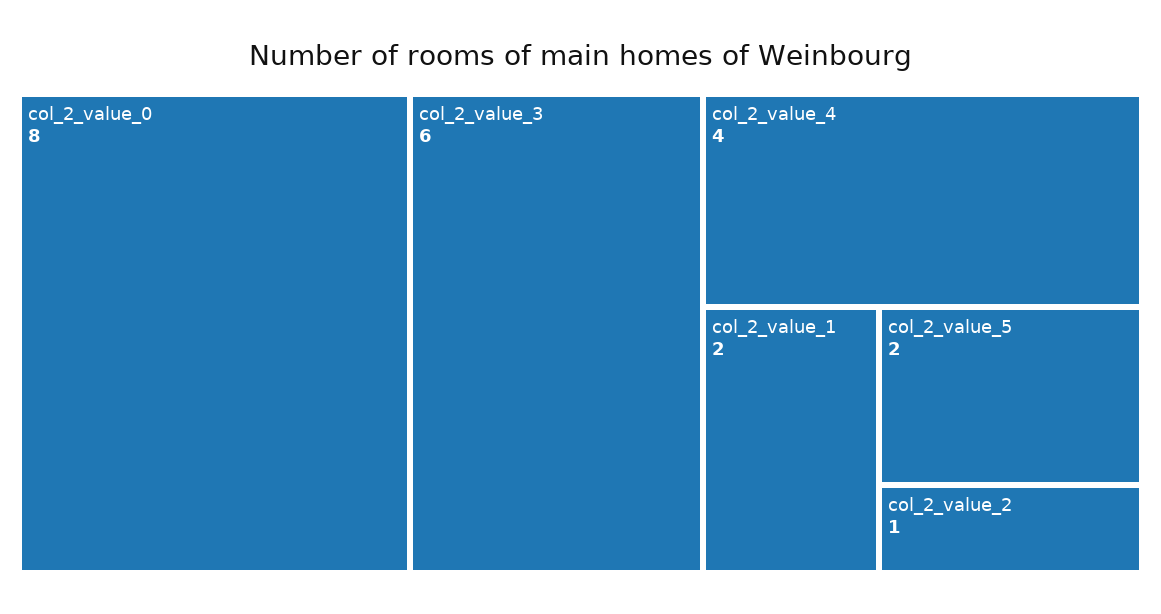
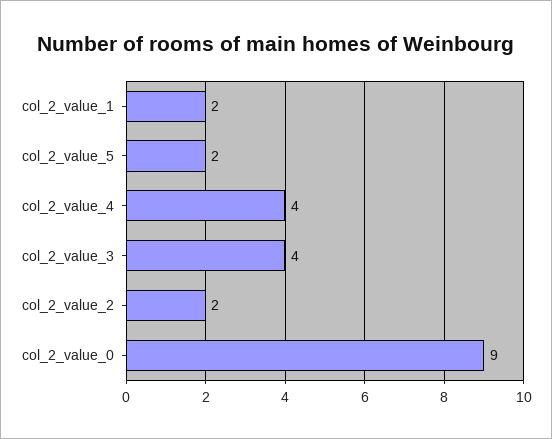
col_2_value_0: 8 -> 9
col_2_value_3: 6 -> 4
col_2_value_2: 1 -> 2

